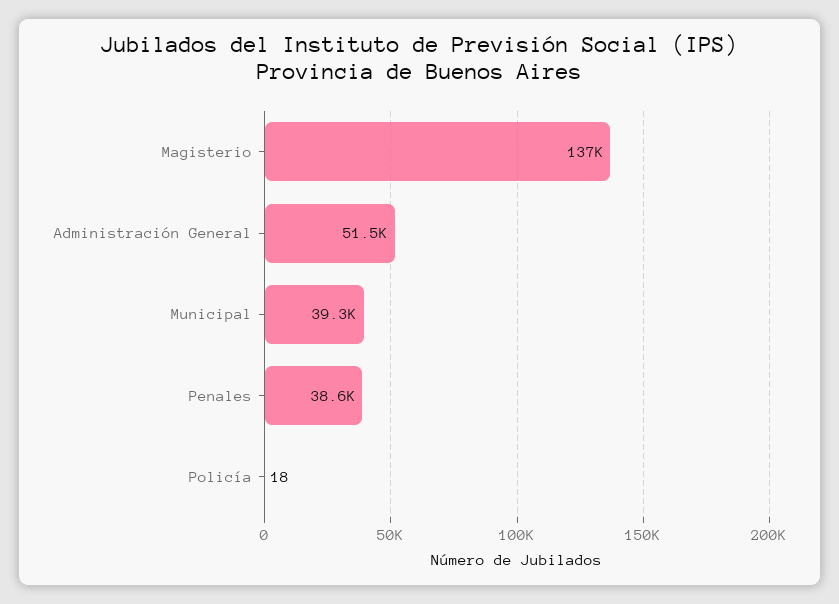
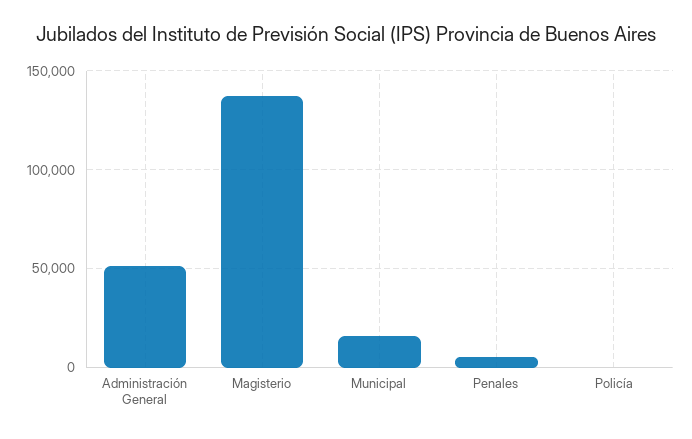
Municipal: 39300 -> 15000
Penales: 38600 -> 5000

